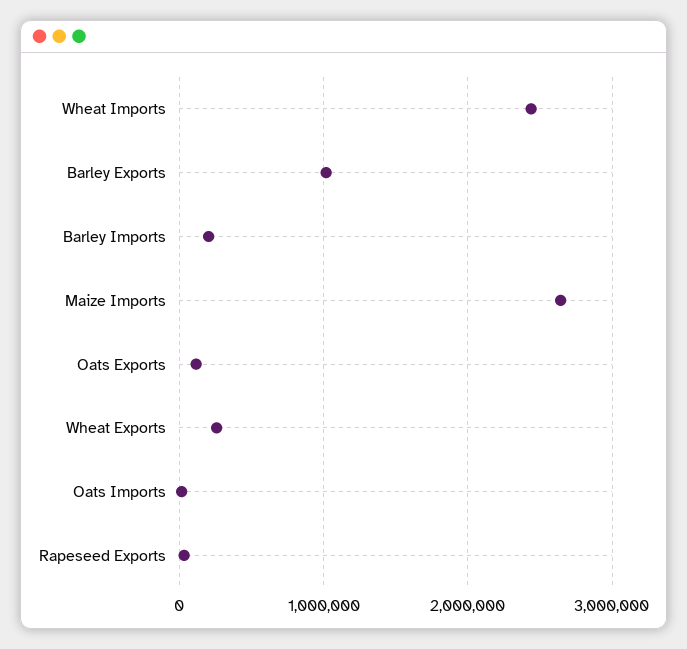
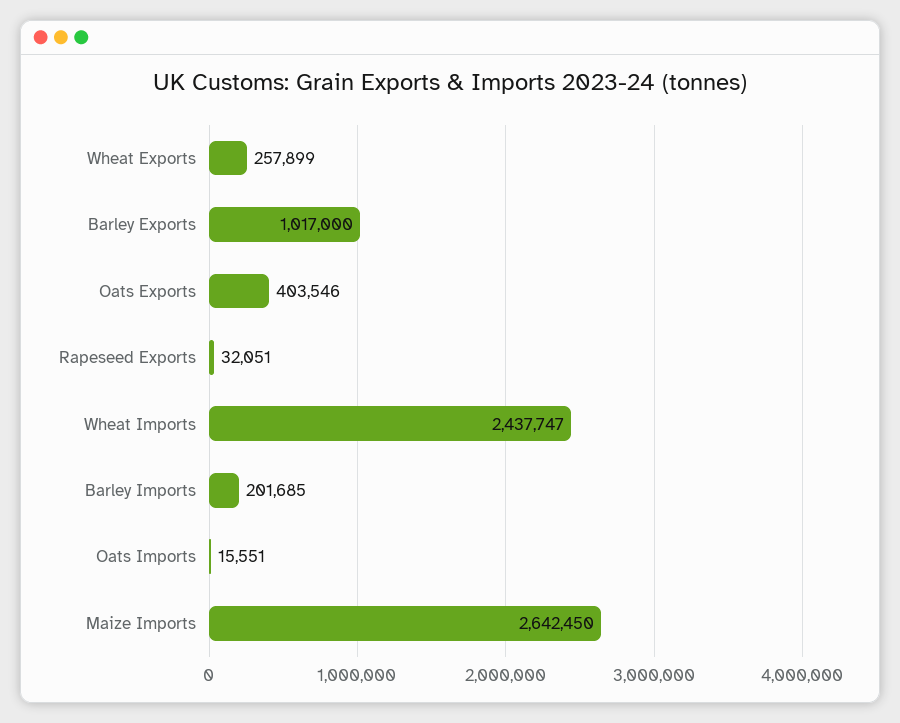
Oats Exports: 100000 -> 403546

